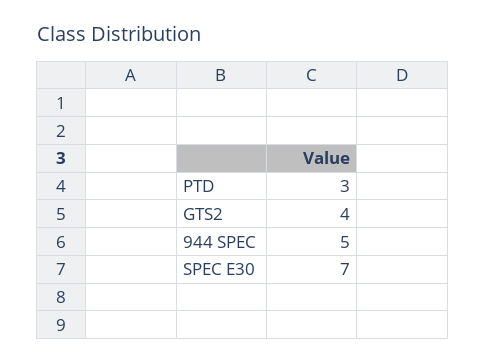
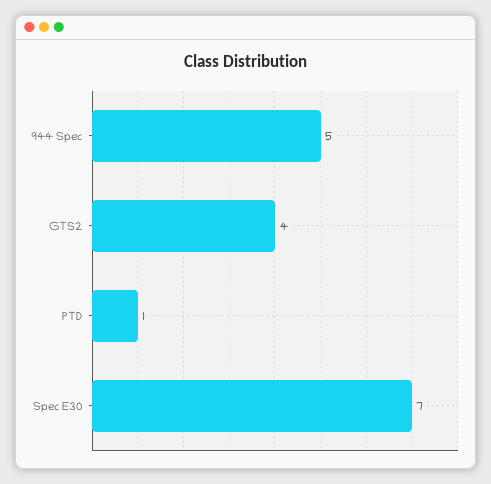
PTD: 3 -> 1

